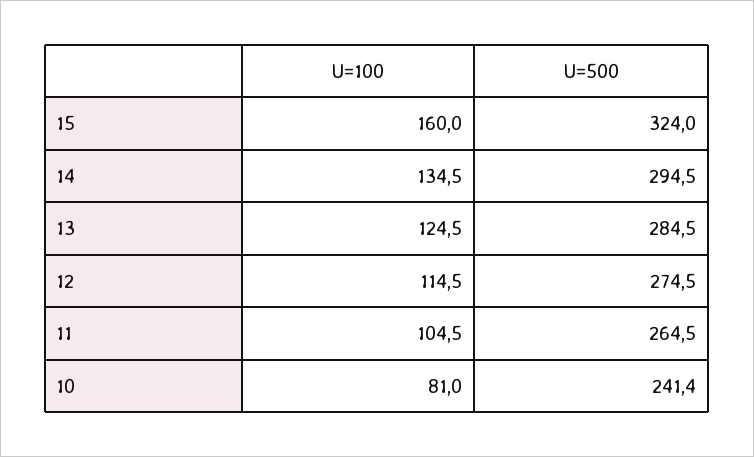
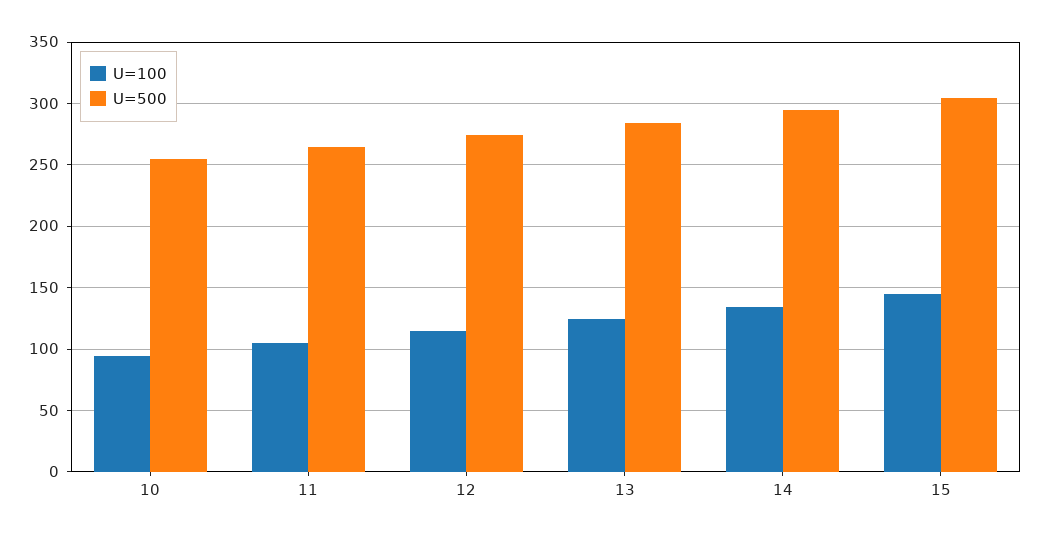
U=100, 15: 160 -> 145
U=500, 15: 324 -> 305
U=100, 10: 81 -> 95
U=500, 10: 241.4 -> 255

